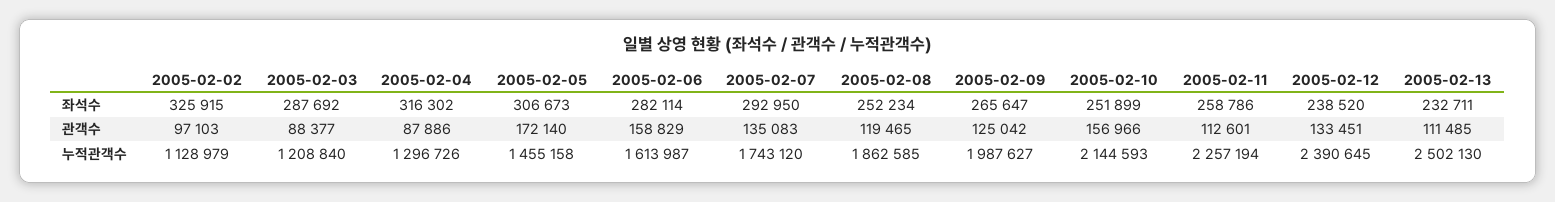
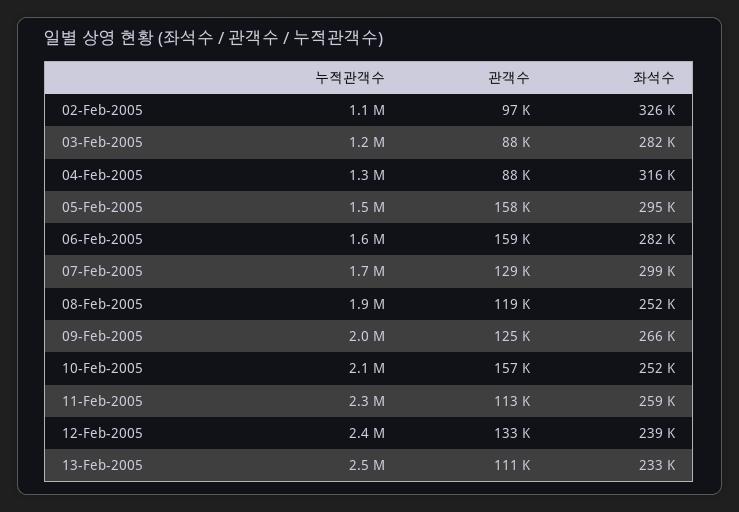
2005-02-03, 좌석수: 287692 -> 282000
2005-02-05, 좌석수: 306673 -> 295000
2005-02-07, 좌석수: 292950 -> 299000
2005-02-05, 관객수: 172140 -> 158000
2005-02-07, 관객수: 135083 -> 129000

